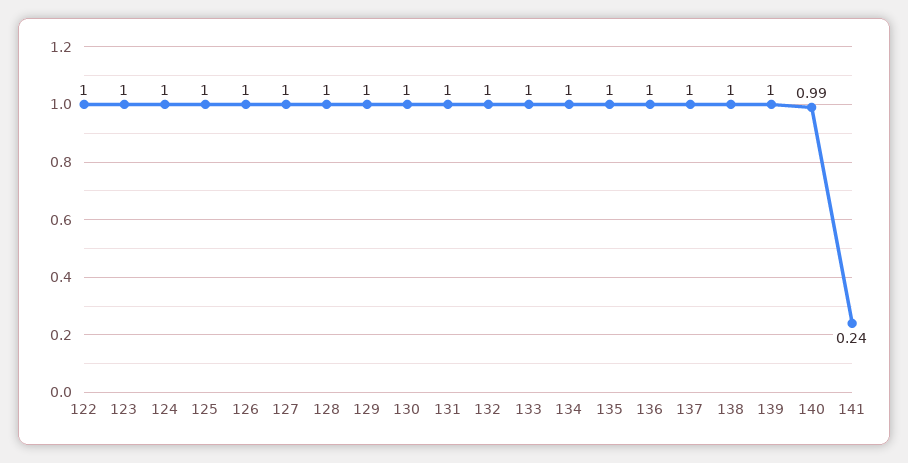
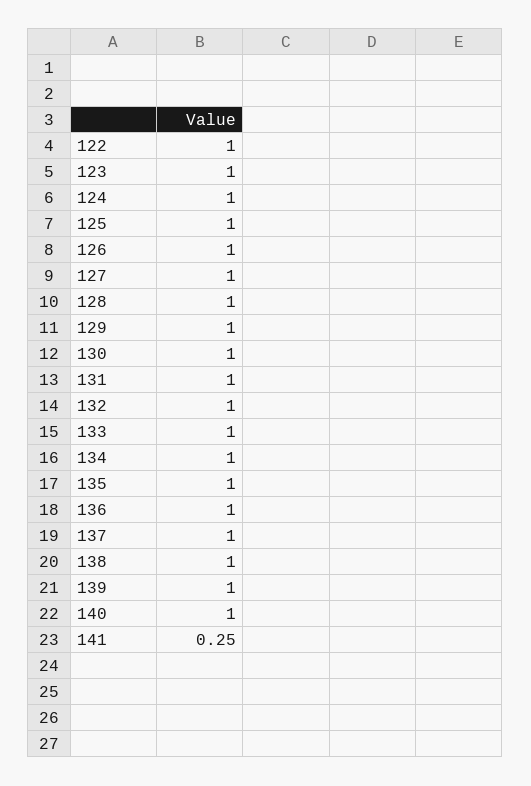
140: 0.99 -> 1
141: 0.24 -> 0.25

